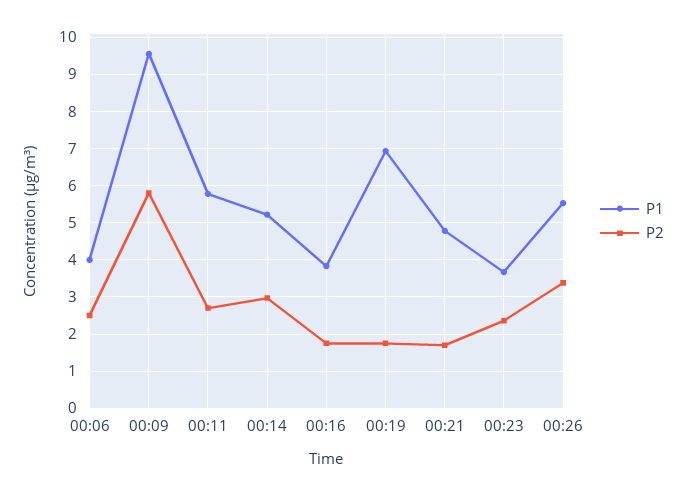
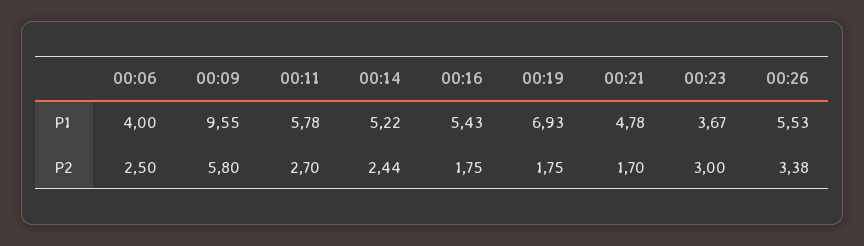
P2, 00:14: 3 -> 2.44
P1, 00:16: 3.8 -> 5.43
P2, 00:23: 2.4 -> 3

